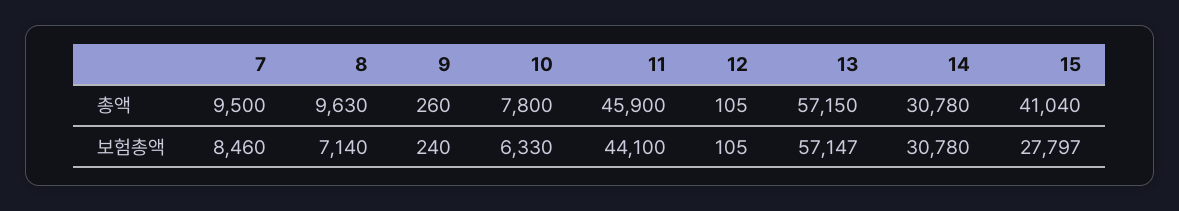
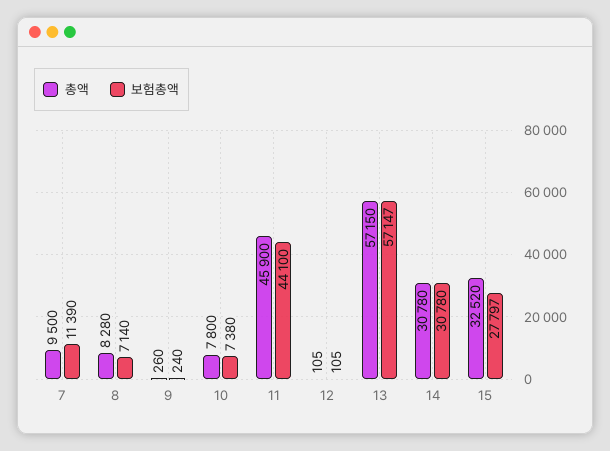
총액, 8: 9630 -> 8280
총액, 15: 41040 -> 32520
보험총액, 7: 8460 -> 11390
보험총액, 10: 6330 -> 7380

